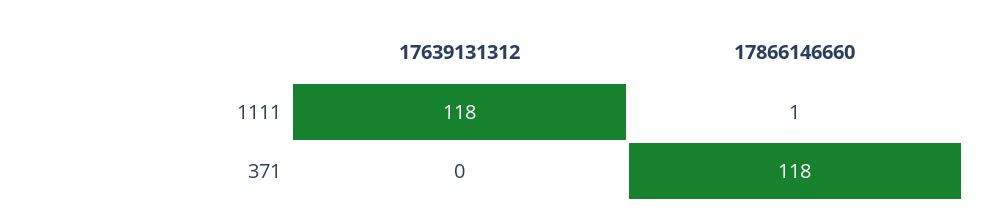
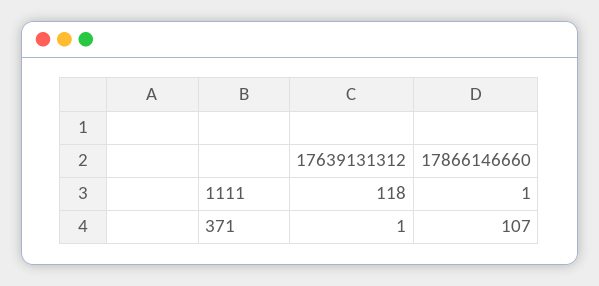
17639131312, 371: 0 -> 1
17866146660, 371: 118 -> 107

